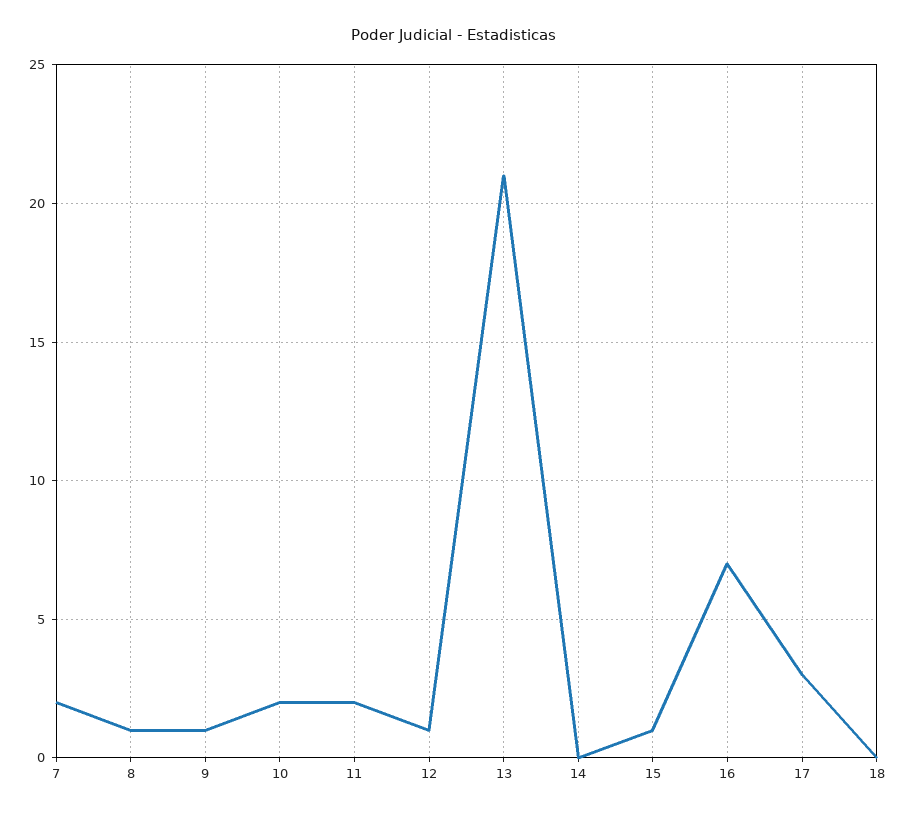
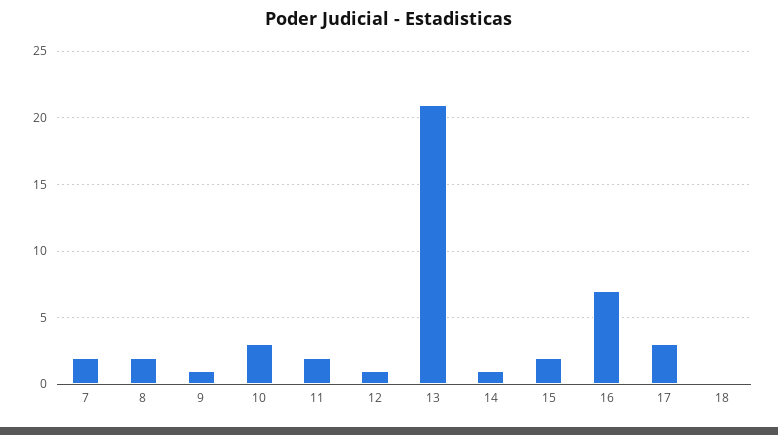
8: 1 -> 2
10: 2 -> 3
14: 0 -> 1
15: 1 -> 2

